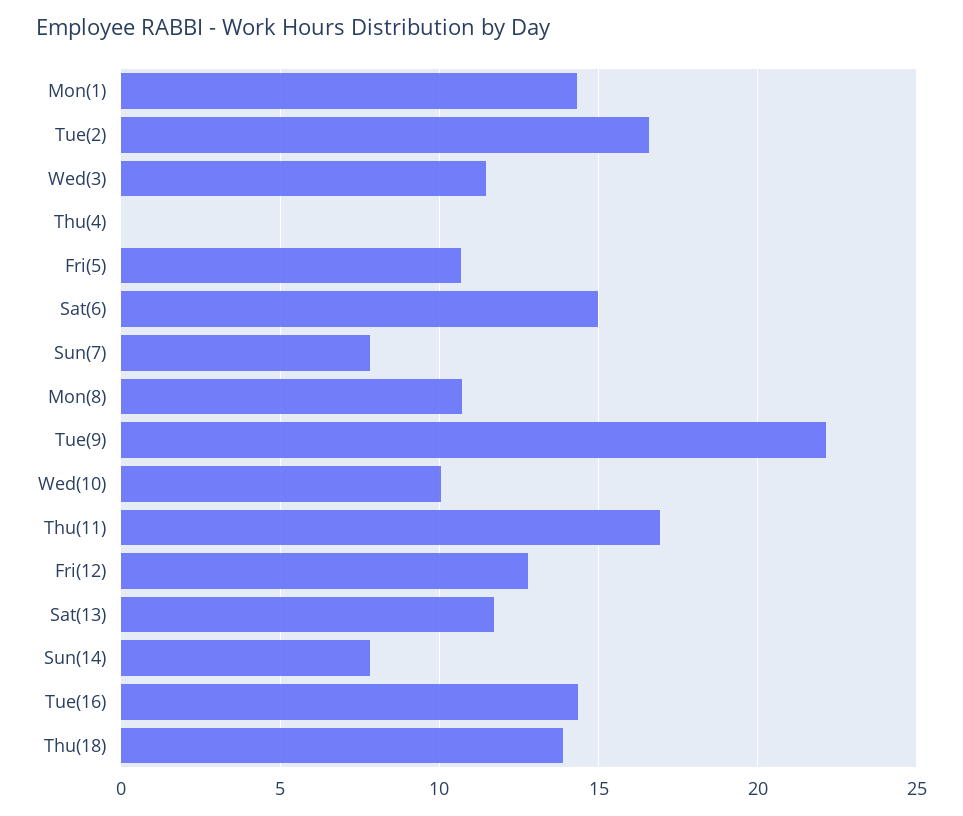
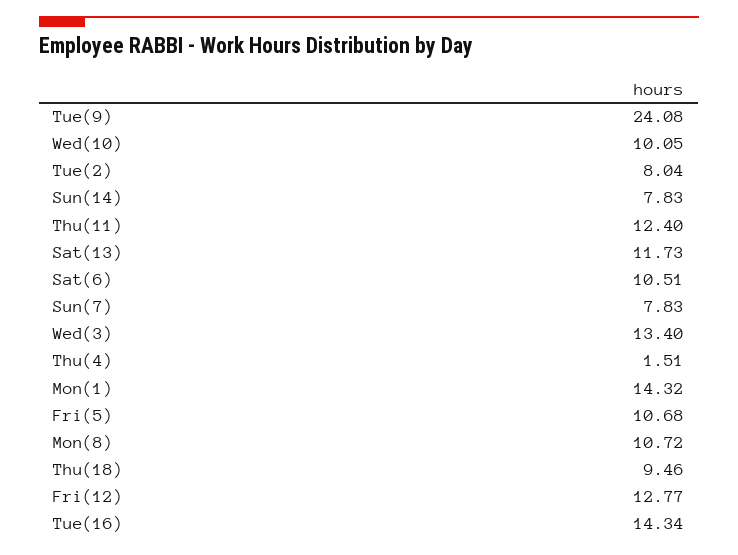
Tue(2): 16.5 -> 8.04
Wed(3): 11.5 -> 13.4
Thu(4): 0 -> 1.51
Sat(6): 15 -> 10.51
Tue(9): 22 -> 24.08
Thu(11): 17 -> 12.4
Thu(18): 14 -> 9.46

